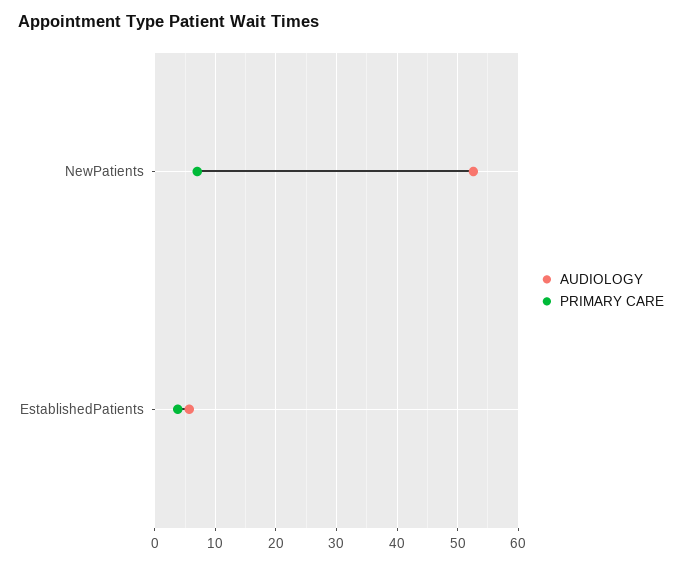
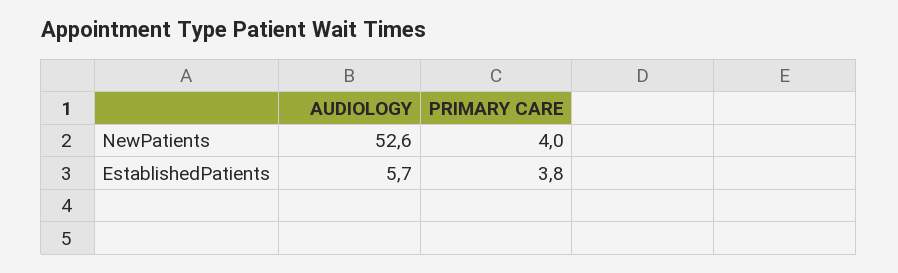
PRIMARY CARE, NewPatients: 7 -> 4

